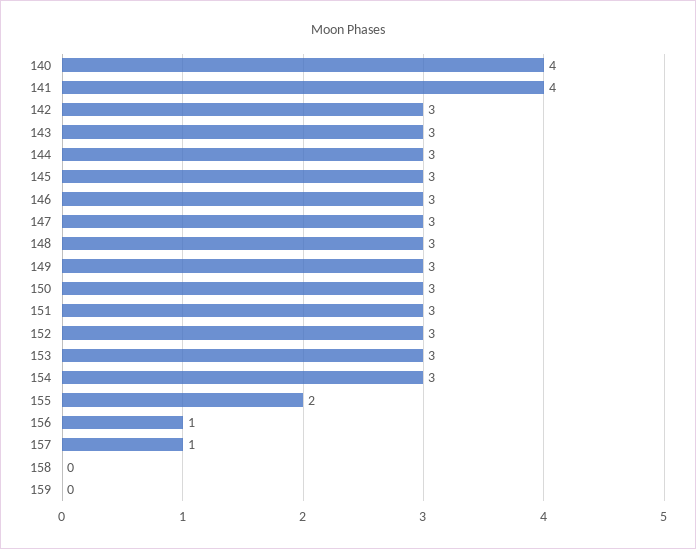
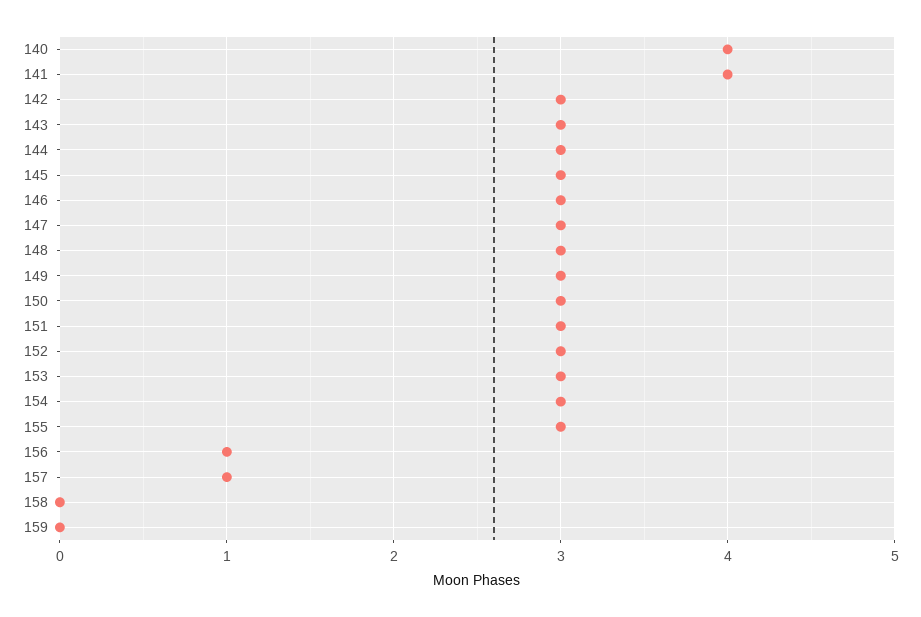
155: 2 -> 3

